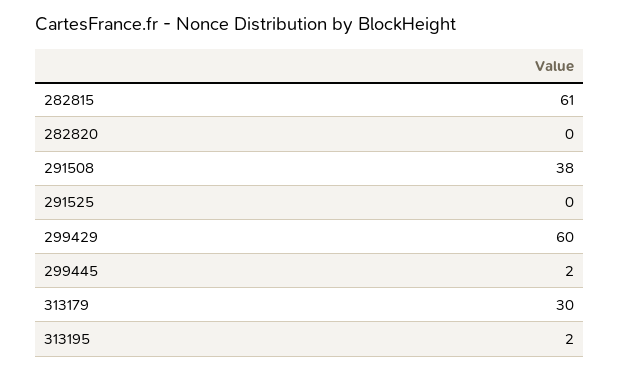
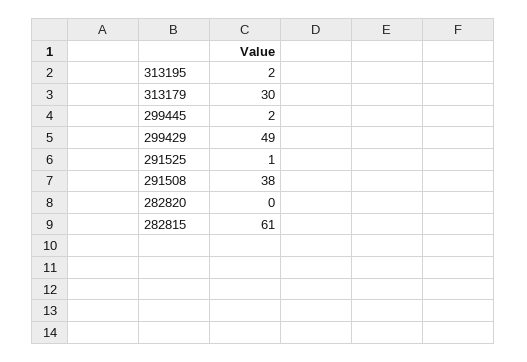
291525: 0 -> 1
299429: 60 -> 49

